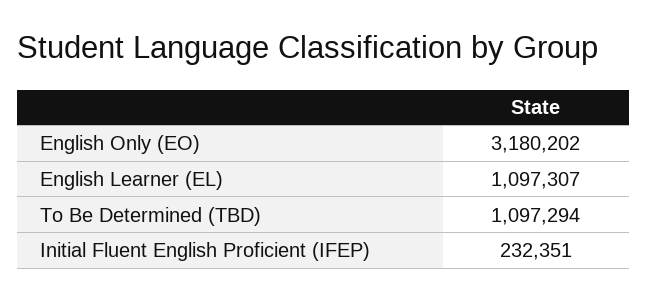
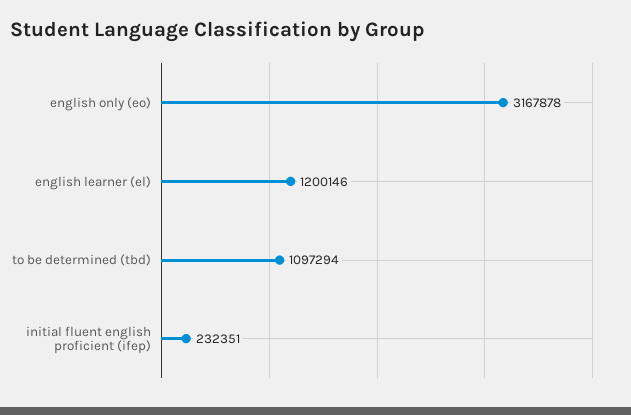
English Only (EO): 3180202 -> 3167878
English Learner (EL): 1097307 -> 1200146

